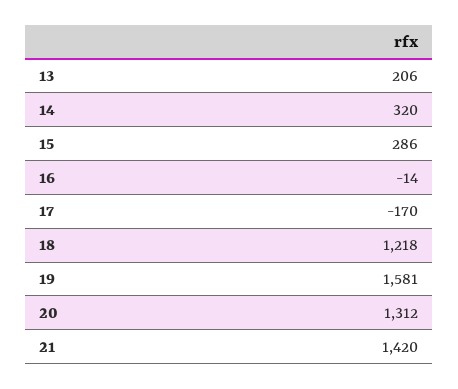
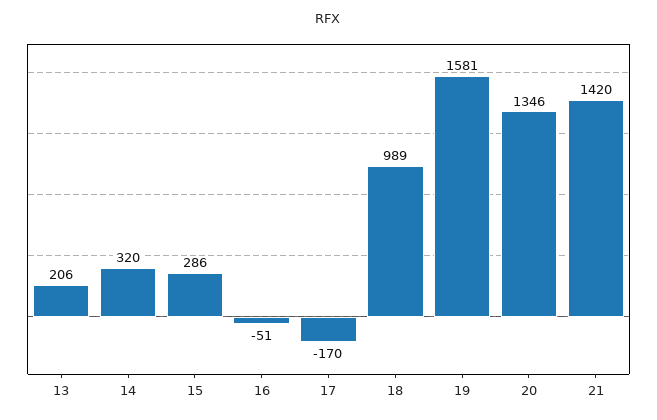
16: -14 -> -51
18: 1218 -> 989
20: 1312 -> 1346

